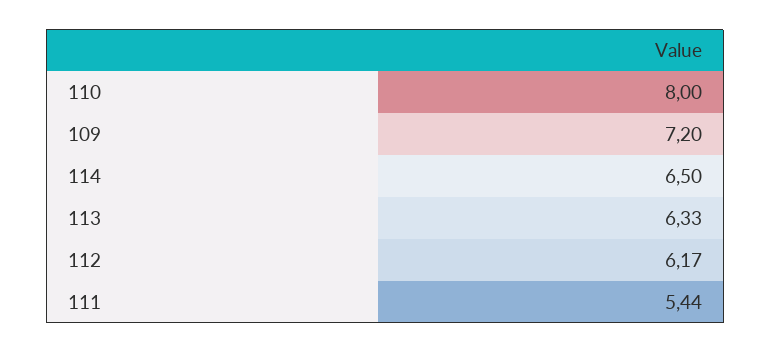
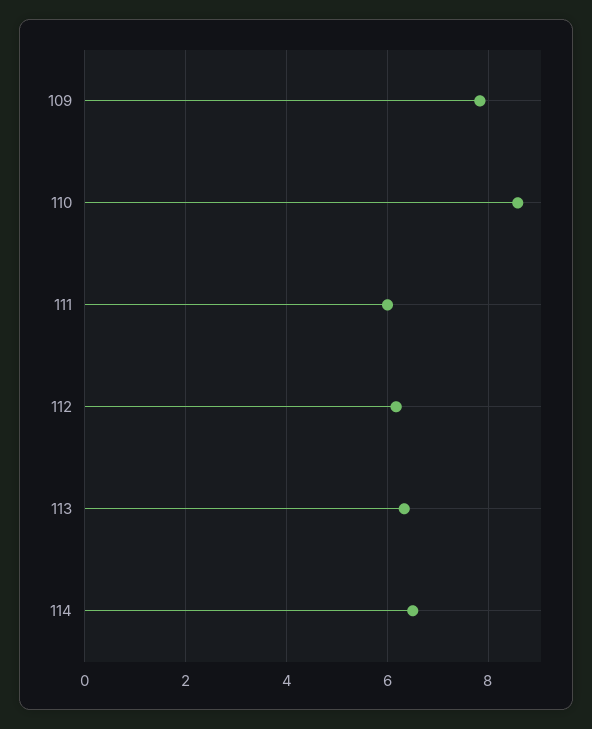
110: 8 -> 8.6
109: 7.2 -> 7.8
111: 5.44 -> 6

